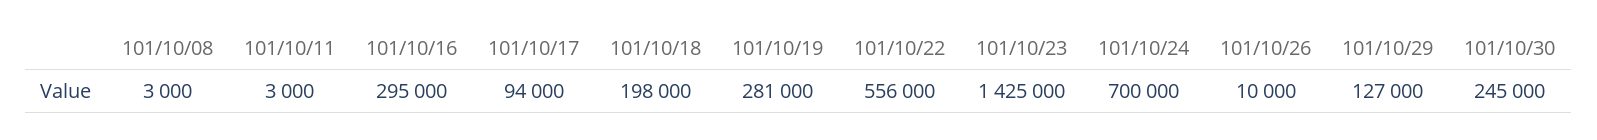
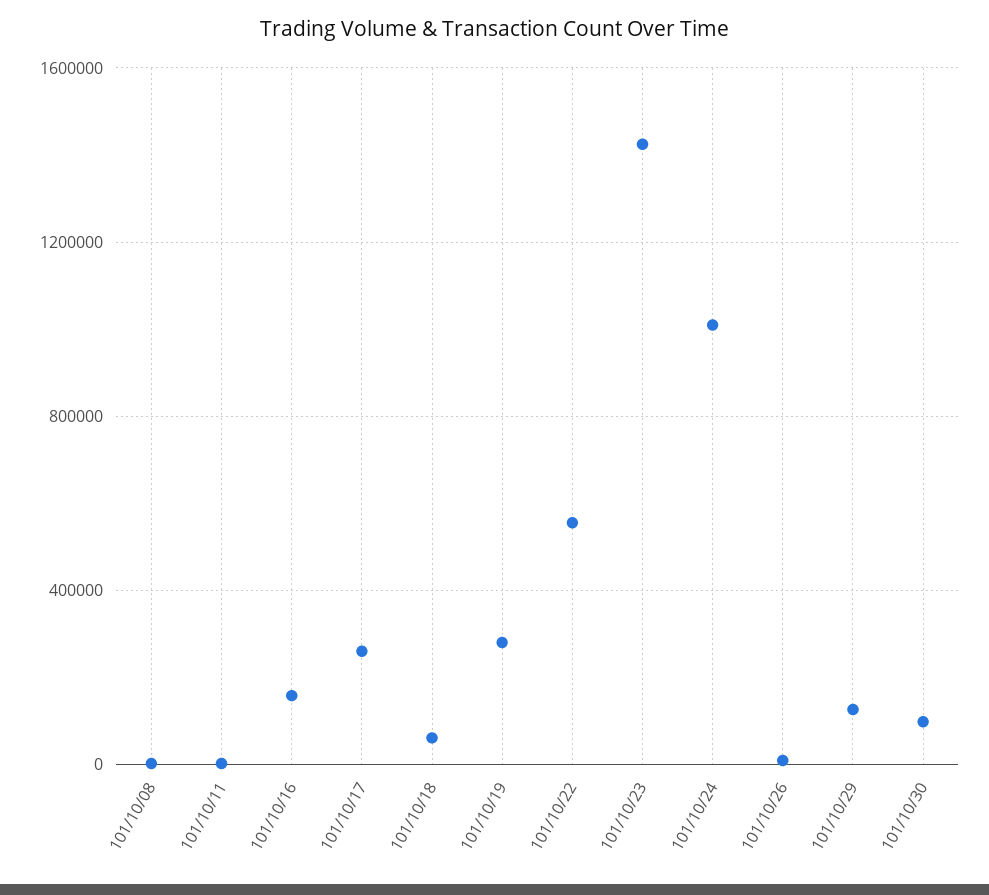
101/10/16: 295000 -> 150000
101/10/17: 94000 -> 250000
101/10/18: 198000 -> 50000
101/10/24: 700000 -> 1000000
101/10/30: 245000 -> 100000

